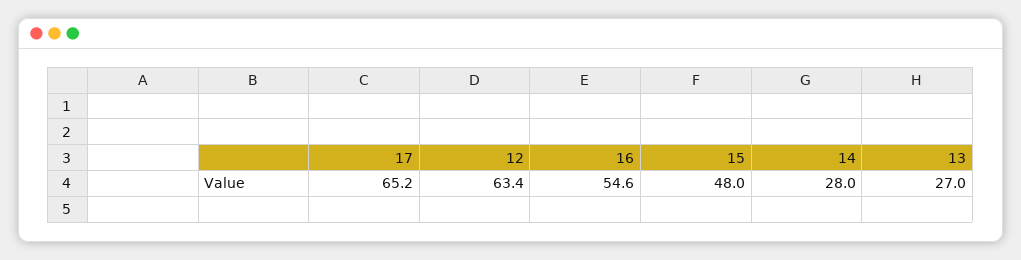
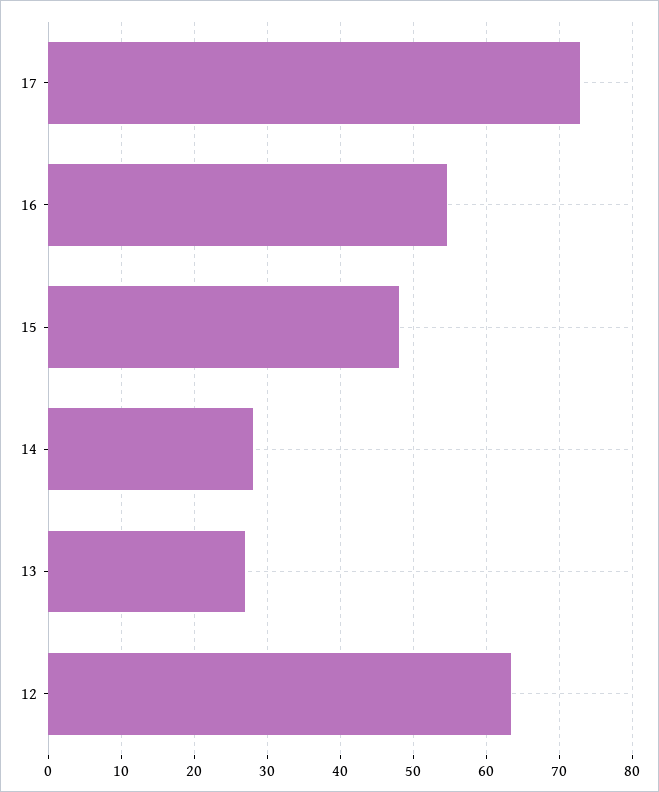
17: 65.2 -> 73

